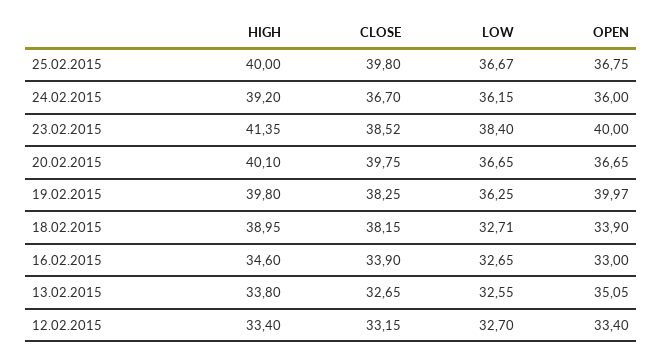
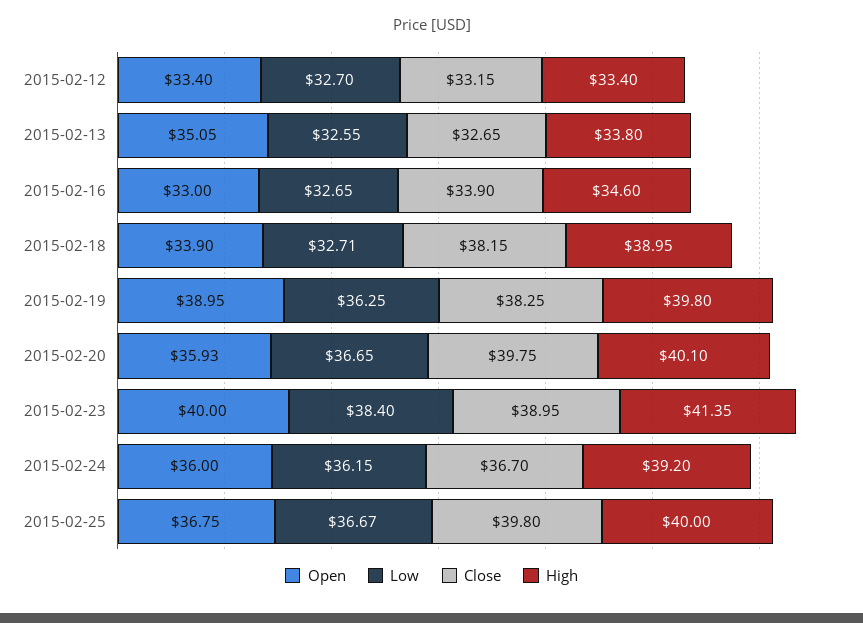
CLOSE, 23.02.2015: 38.52 -> 38.95
OPEN, 20.02.2015: 36.65 -> 35.93
OPEN, 19.02.2015: 39.97 -> 38.95

